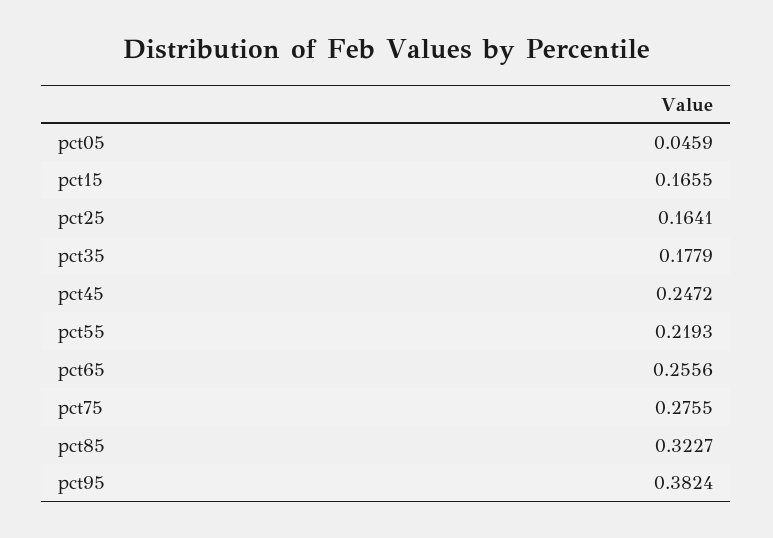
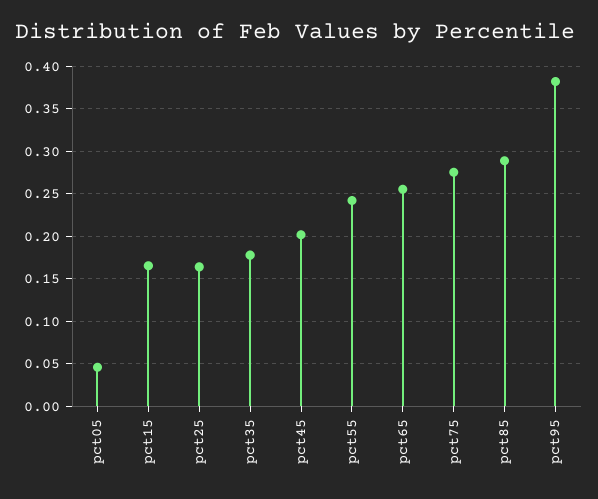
pct45: 0.2472 -> 0.2
pct55: 0.2193 -> 0.24
pct85: 0.3227 -> 0.29

